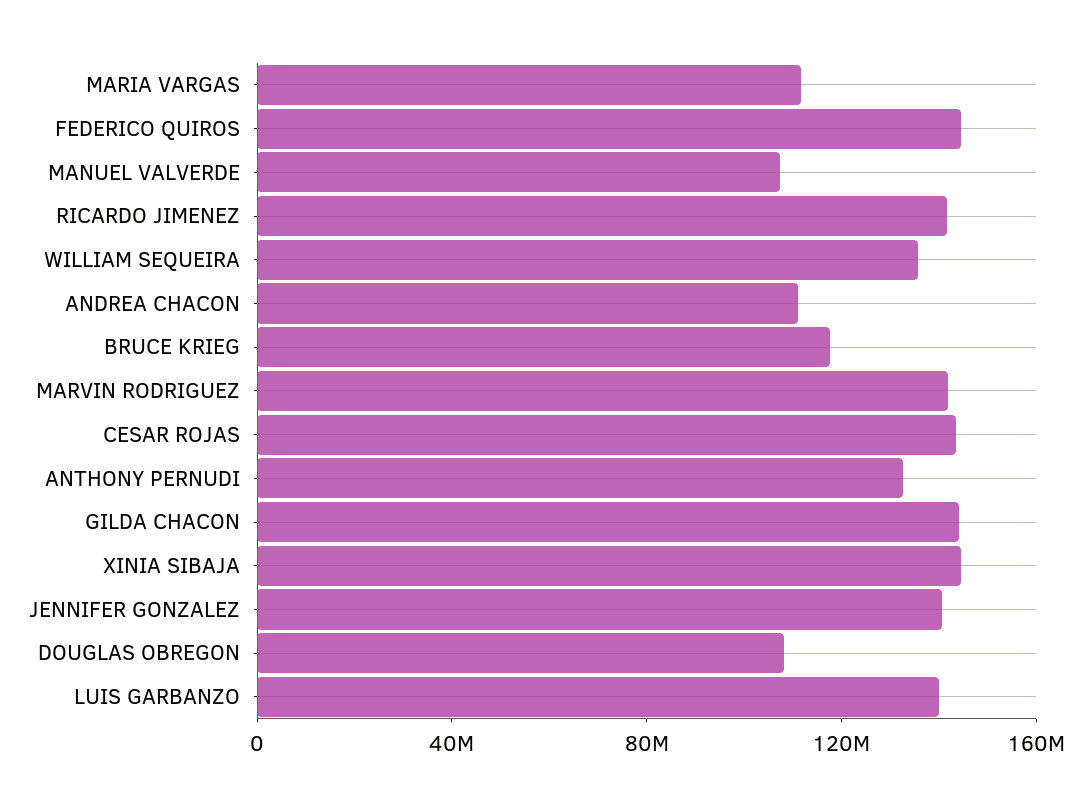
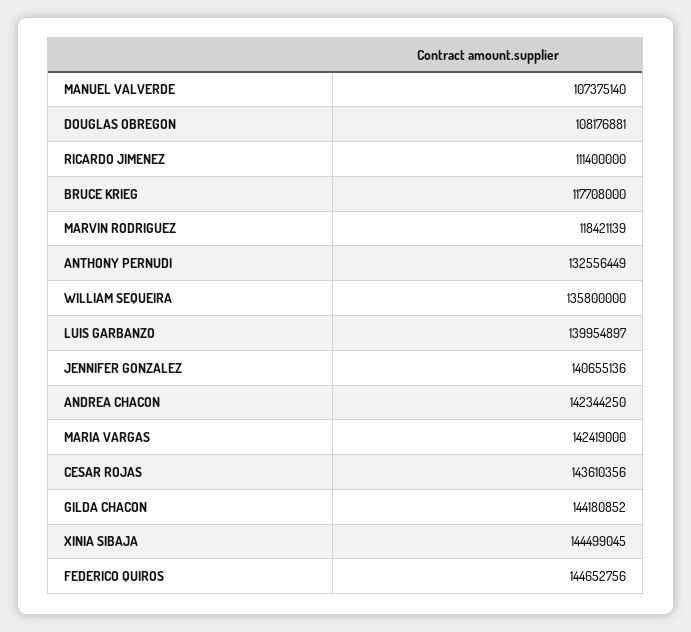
MARIA VARGAS: 110000000 -> 142419000
RICARDO JIMENEZ: 140000000 -> 111400000
ANDREA CHACON: 110000000 -> 142344250
MARVIN RODRIGUEZ: 140000000 -> 118421139

